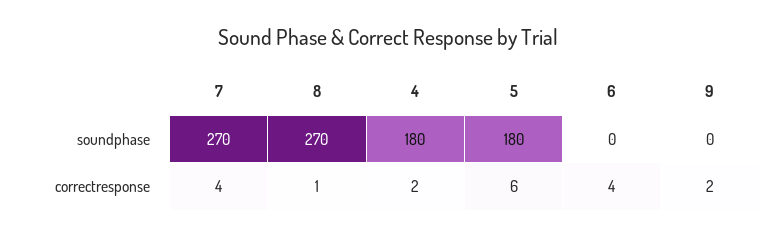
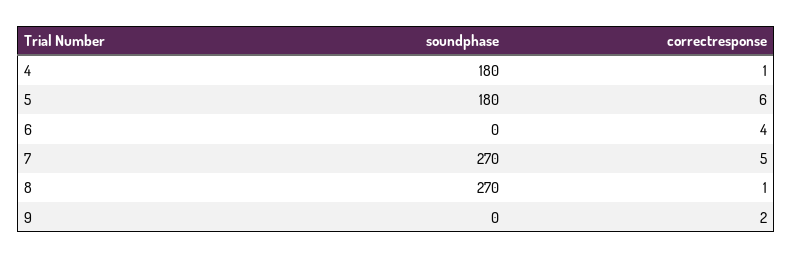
7, correctresponse: 4 -> 5
4, correctresponse: 2 -> 1

